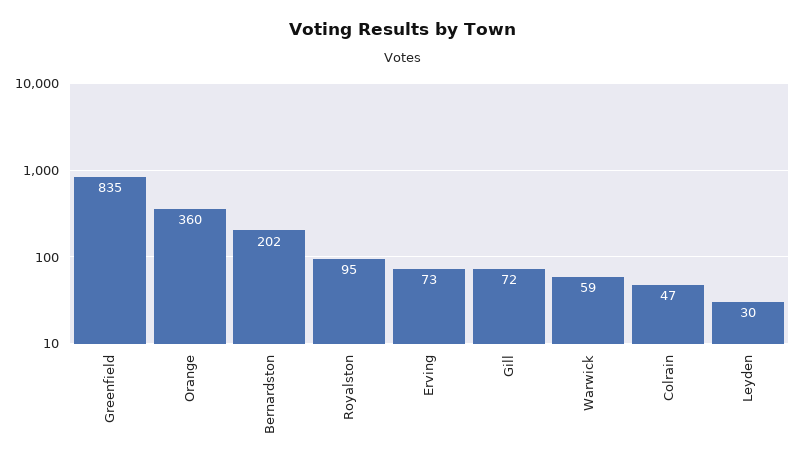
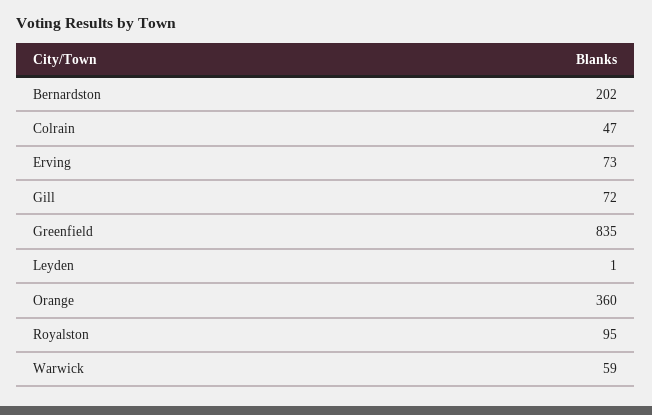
Leyden: 30 -> 1

